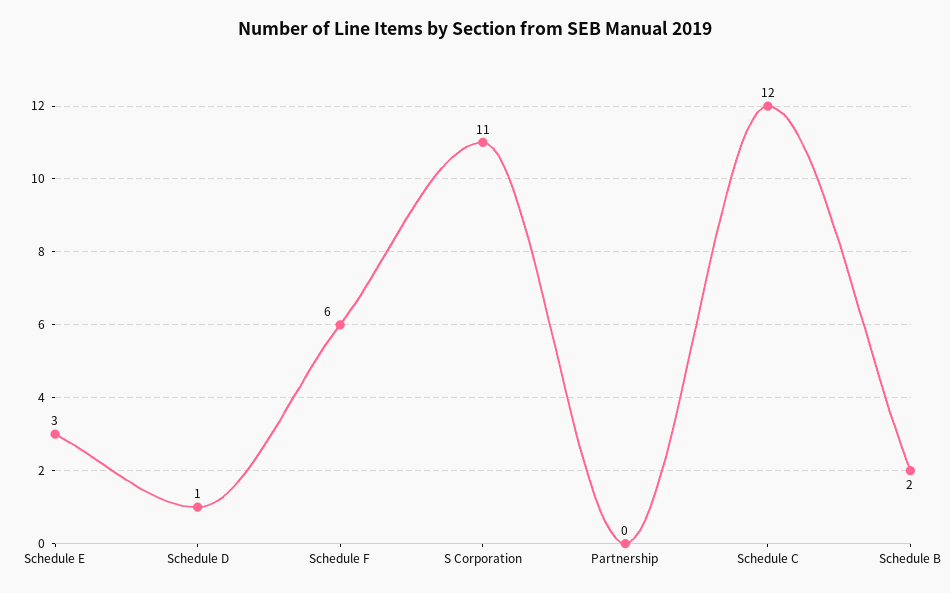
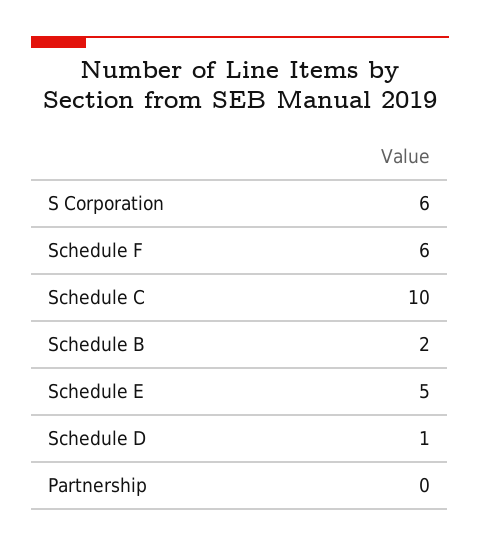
Schedule E: 3 -> 5
S Corporation: 11 -> 6
Schedule C: 12 -> 10

